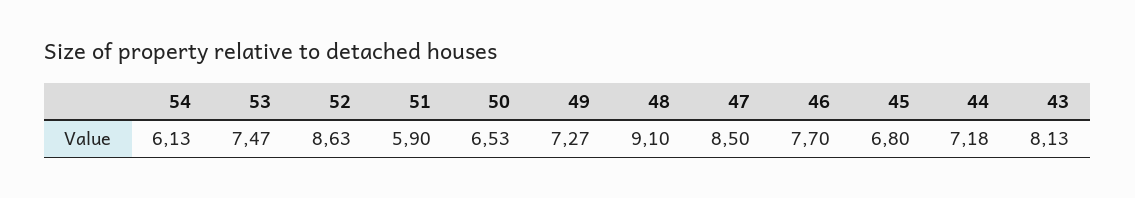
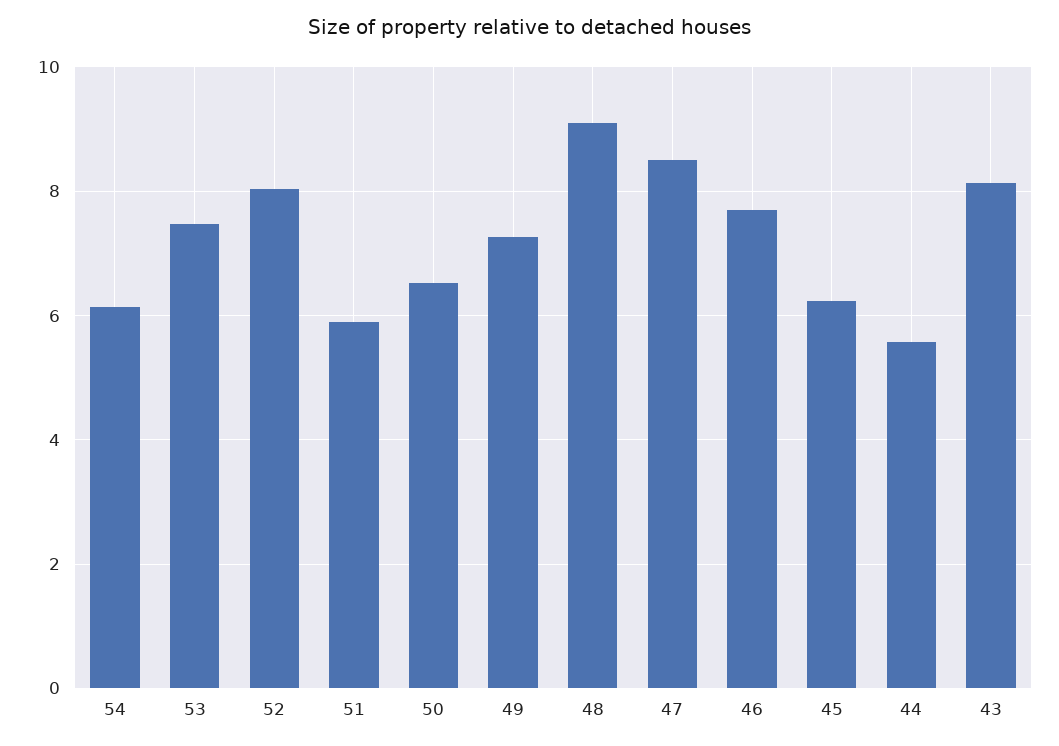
52: 8.63 -> 8
45: 6.8 -> 6.2
44: 7.18 -> 5.6

